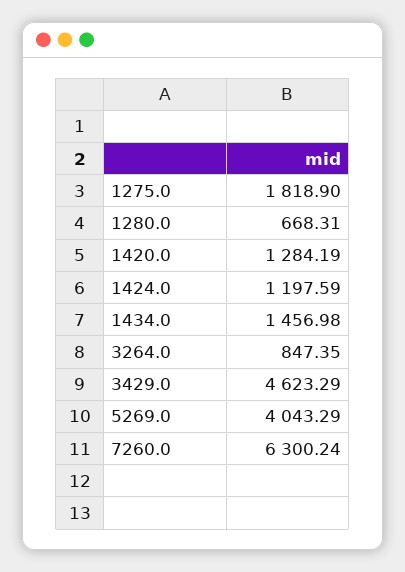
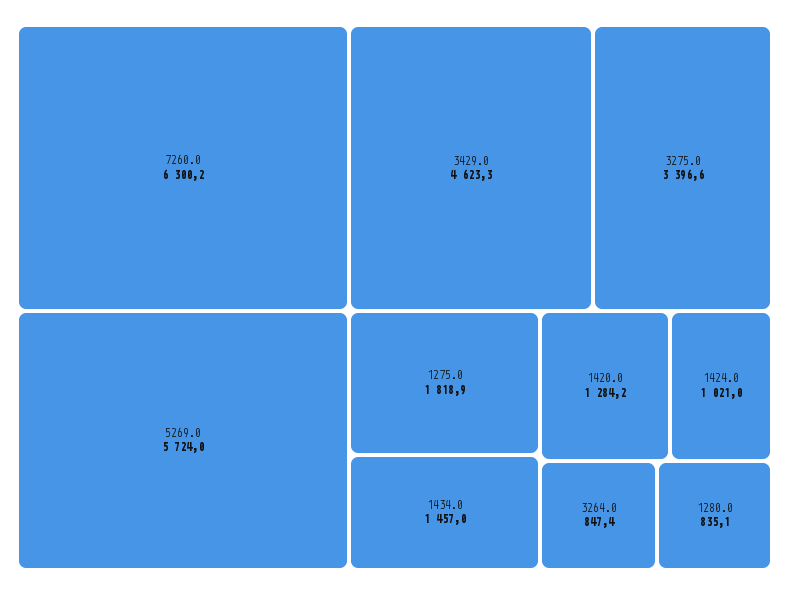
1280.0: 668.31 -> 835.1
1424.0: 1197.59 -> 1021
5269.0: 4043.29 -> 5724
3275.0: none -> 3396.6

